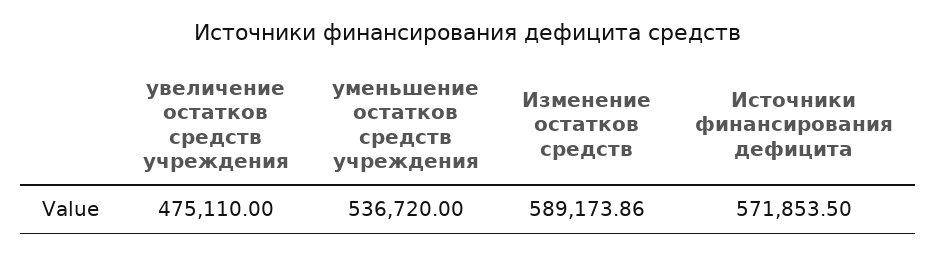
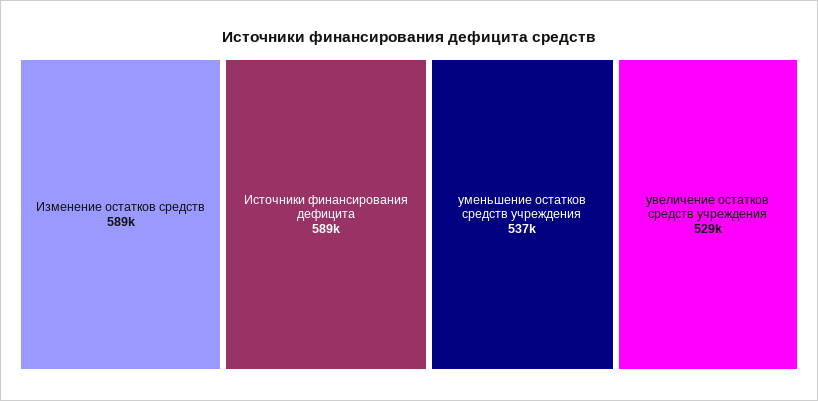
увеличение остатков средств учреждения: 475110 -> 529000
Источники финансирования дефицита: 571853.5 -> 589000

